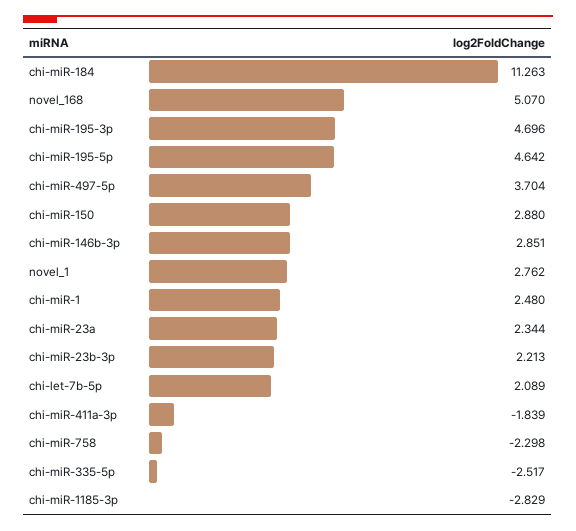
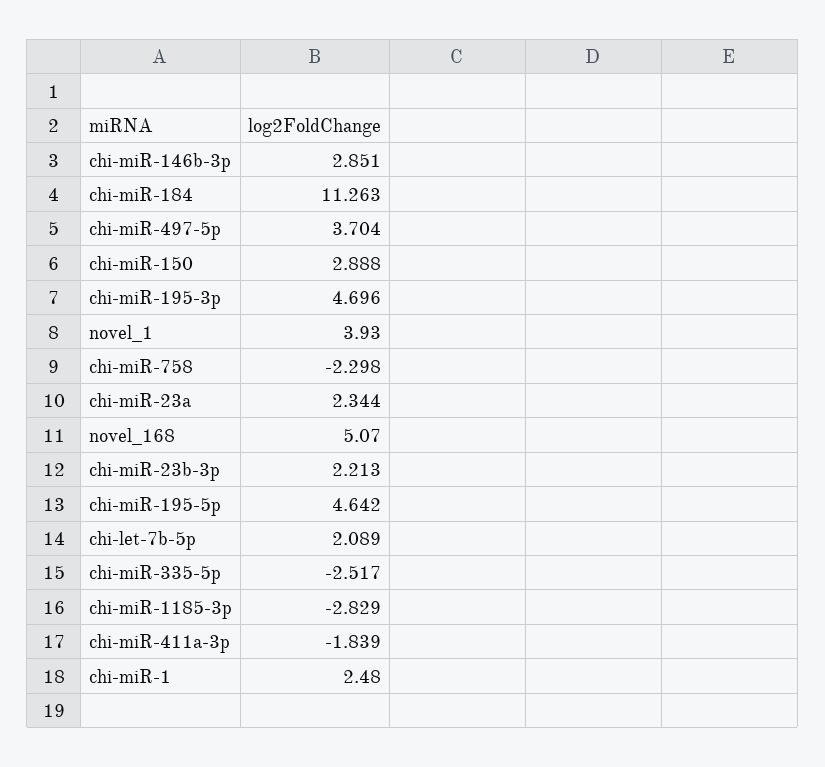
chi-miR-150: 2.88 -> 2.888
novel_1: 2.762 -> 3.93

